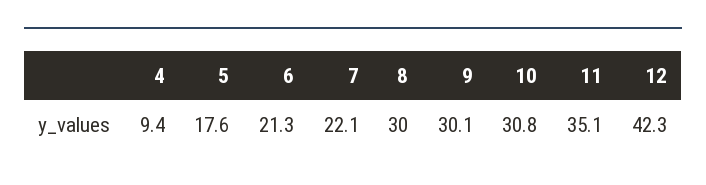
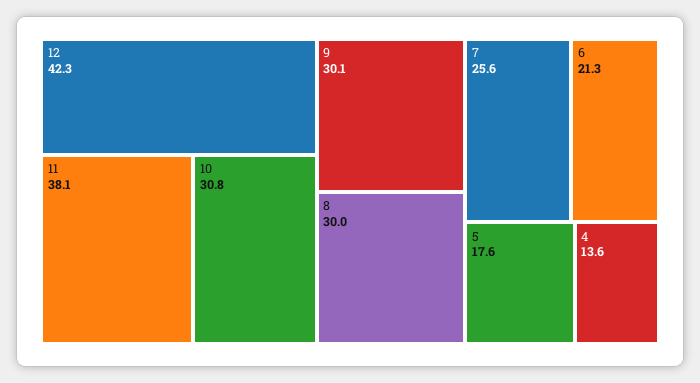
4: 9.4 -> 13.6
7: 22.1 -> 25.6
11: 35.1 -> 38.1

